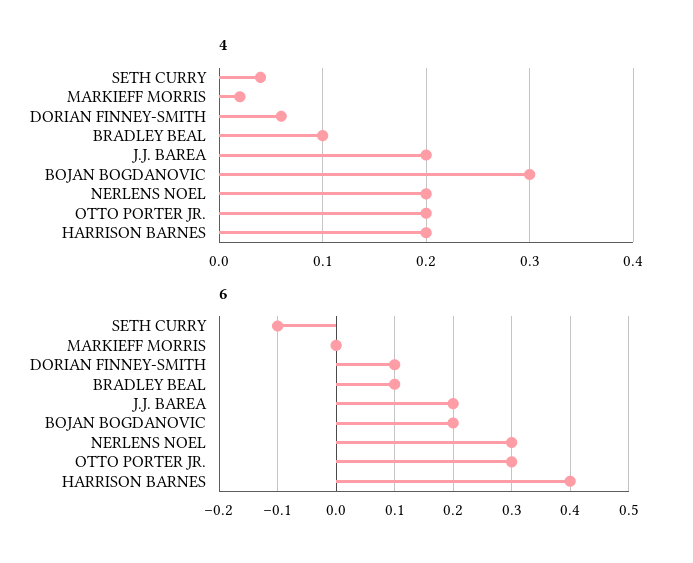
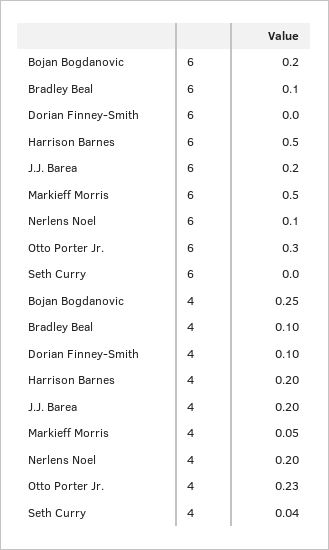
4, MARKIEFF MORRIS: 0.02 -> 0.05
4, DORIAN FINNEY-SMITH: 0.06 -> 0.1
4, BOJAN BOGDANOVIC: 0.3 -> 0.25
4, OTTO PORTER JR.: 0.2 -> 0.23
6, SETH CURRY: -0.1 -> 0
6, MARKIEFF MORRIS: 0 -> 0.5
6, DORIAN FINNEY-SMITH: 0.1 -> 0
6, NERLENS NOEL: 0.3 -> 0.1
6, HARRISON BARNES: 0.4 -> 0.5

